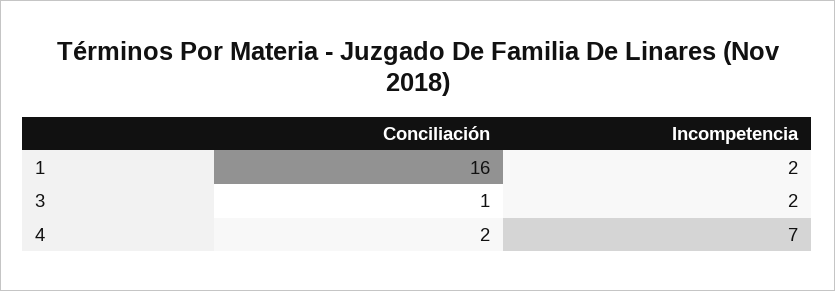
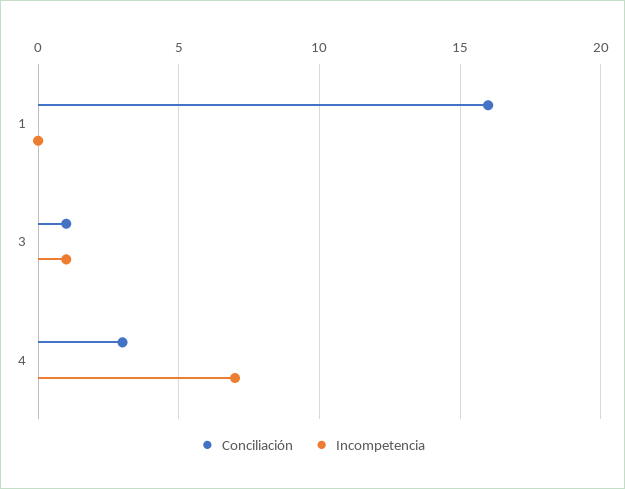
Incompetencia, 1: 2 -> 0
Incompetencia, 3: 2 -> 1
Conciliación, 4: 2 -> 3

